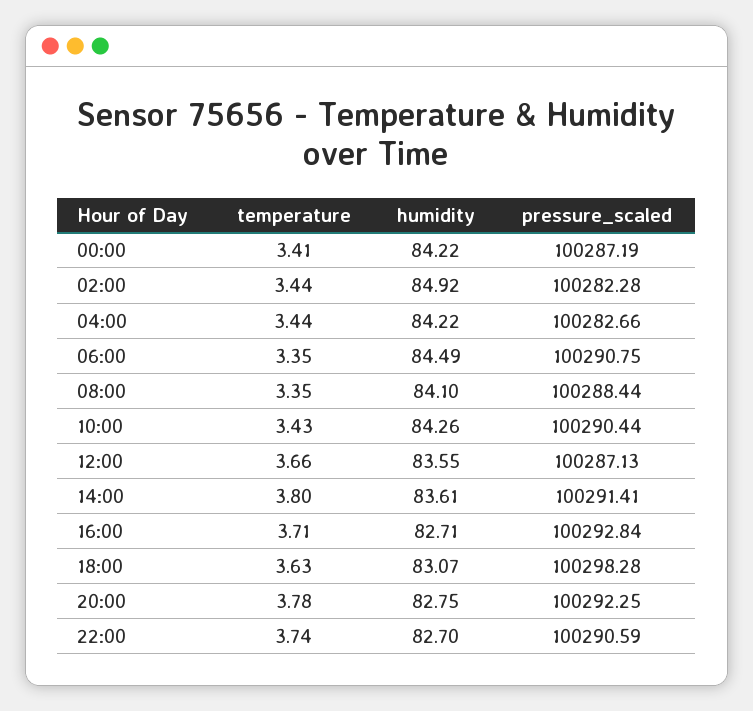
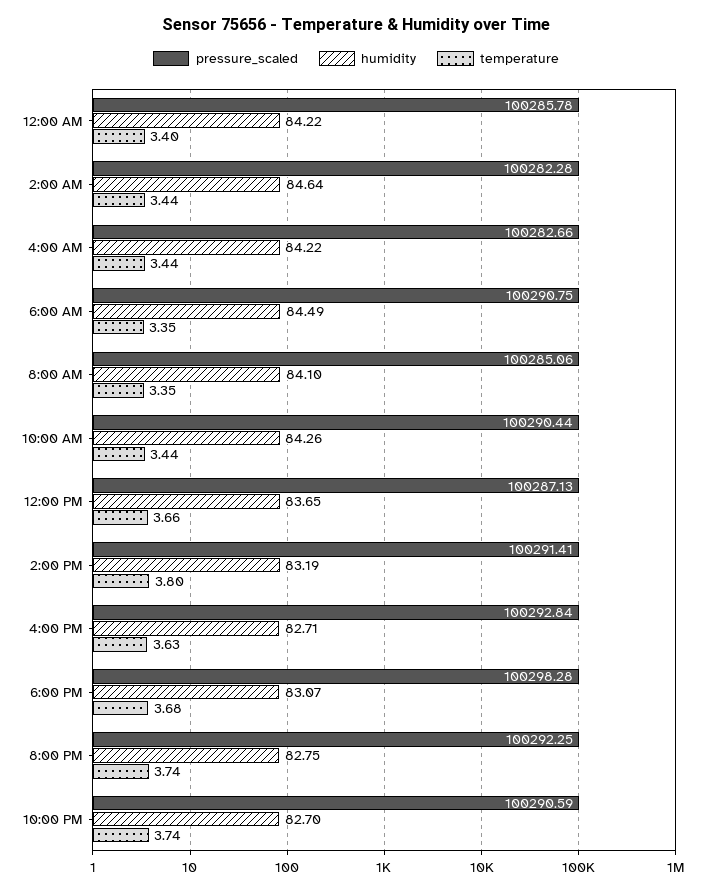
temperature, 00:00: 3.41 -> 3.4
pressure_scaled, 00:00: 100287.19 -> 100285.78
humidity, 02:00: 84.92 -> 84.64
pressure_scaled, 08:00: 100288.44 -> 100285.06
temperature, 10:00: 3.43 -> 3.44
humidity, 12:00: 83.55 -> 83.65
humidity, 14:00: 83.61 -> 83.19
temperature, 16:00: 3.71 -> 3.63
temperature, 18:00: 3.63 -> 3.68
temperature, 20:00: 3.78 -> 3.74

